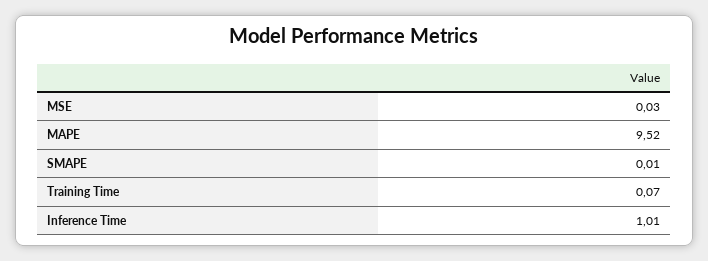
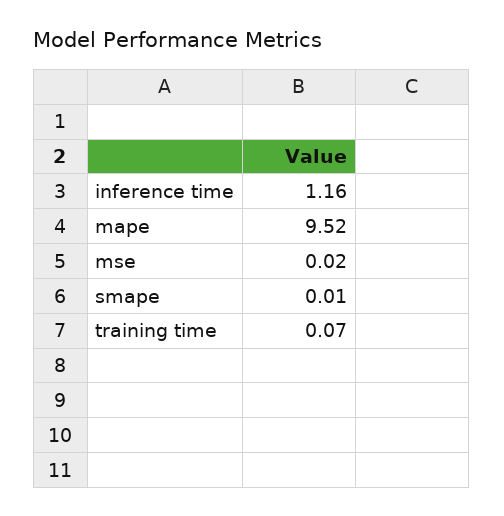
MSE: 0.03 -> 0.02
Inference Time: 1.01 -> 1.16

